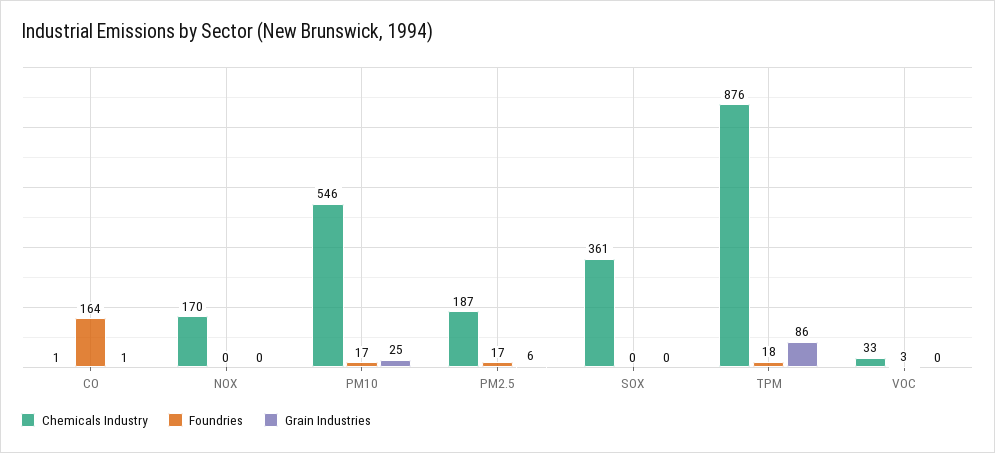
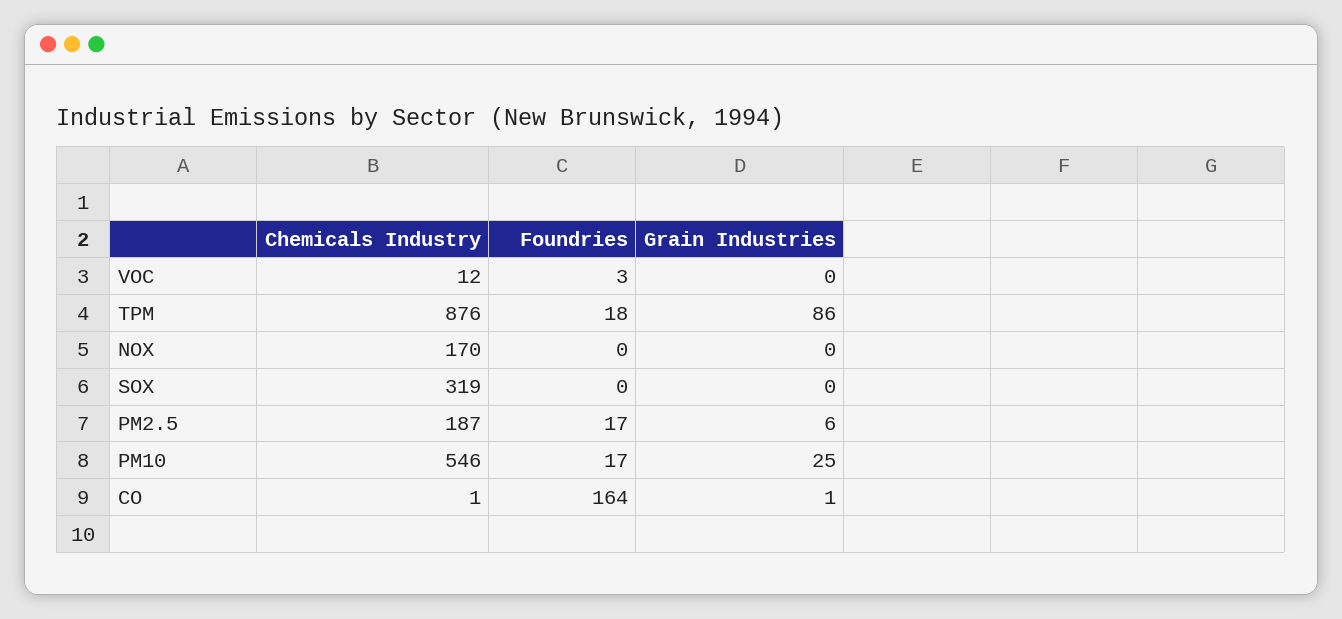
Chemicals Industry, SOX: 361 -> 319
Chemicals Industry, VOC: 33 -> 12

